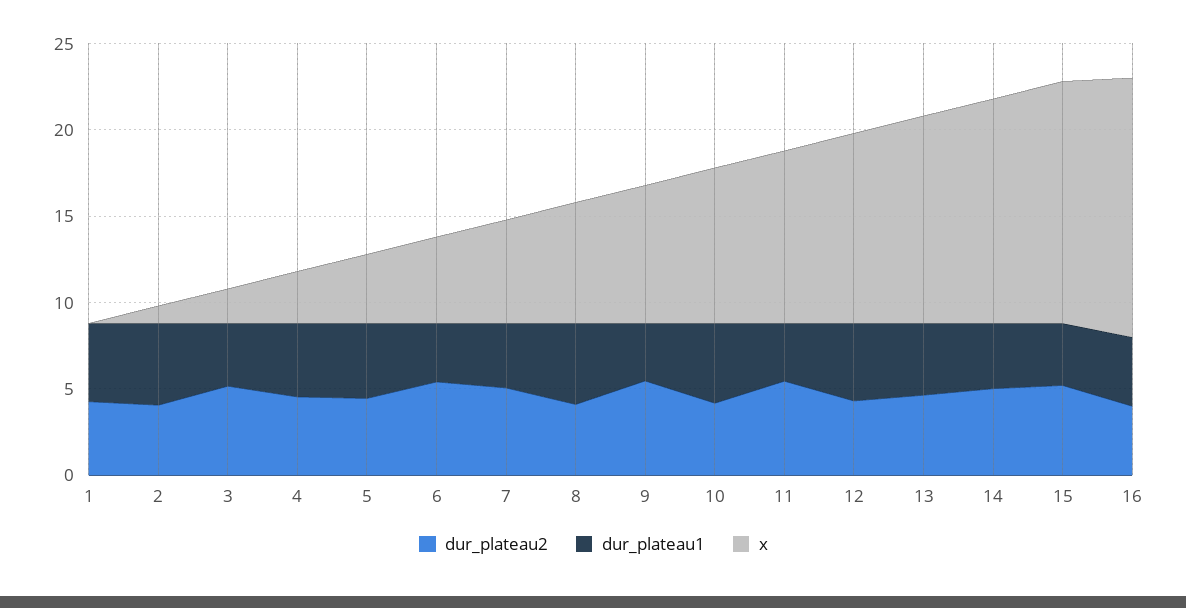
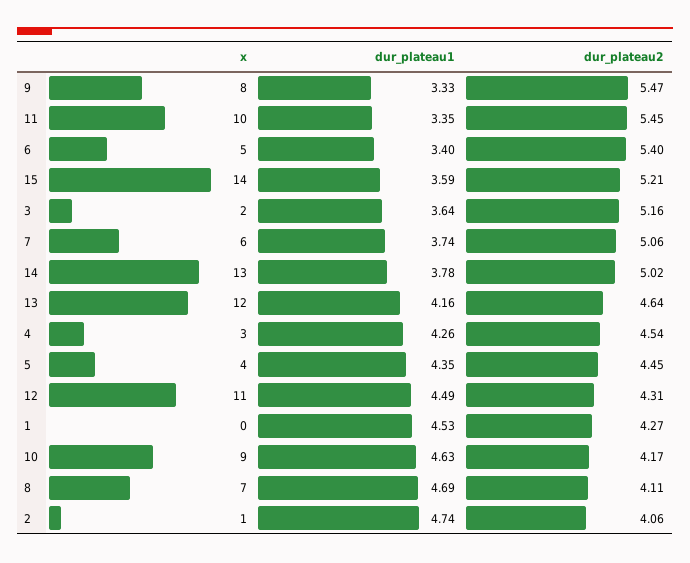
dur_plateau2, 16: 4 -> none
dur_plateau1, 16: 4 -> none
x, 16: 15 -> none

